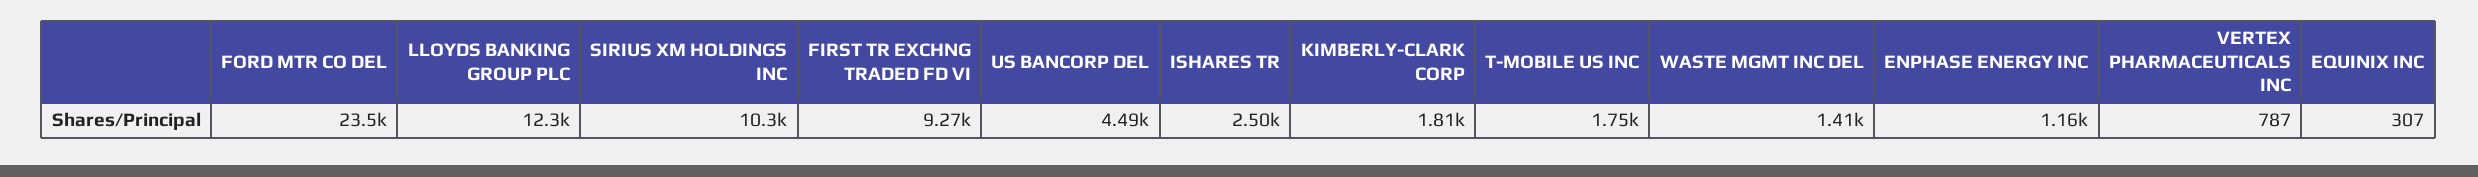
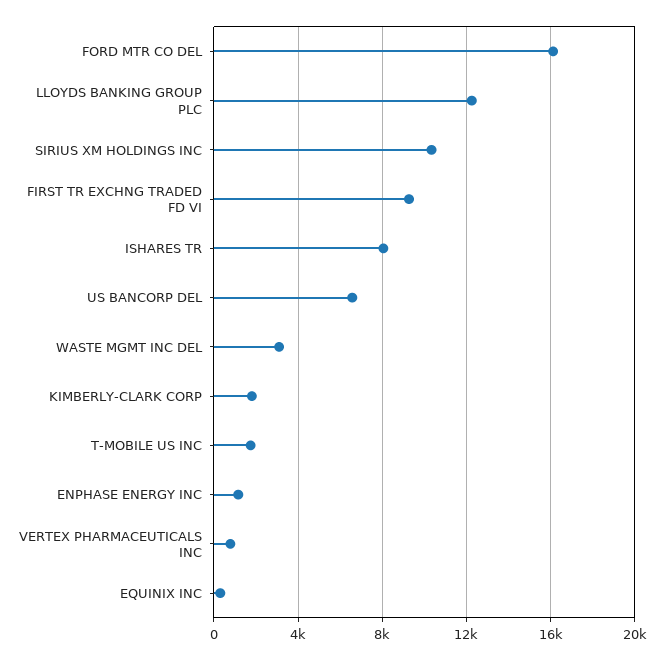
FORD MTR CO DEL: 23500 -> 16000
US BANCORP DEL: 4490 -> 6500
ISHARES TR: 2500 -> 8000
WASTE MGMT INC DEL: 1410 -> 3000

